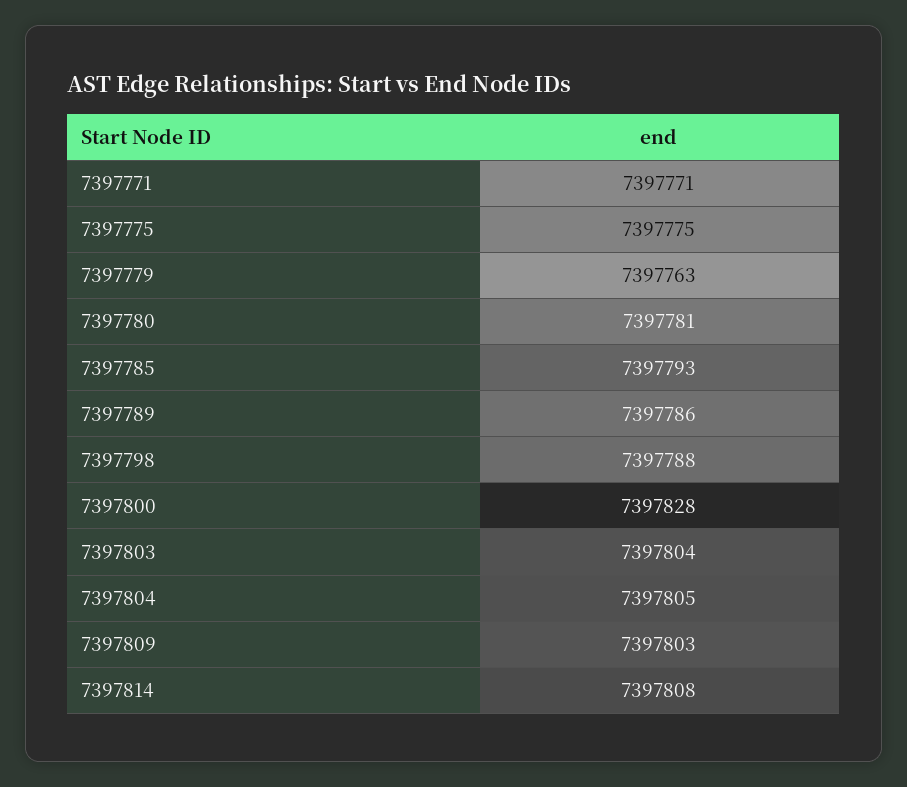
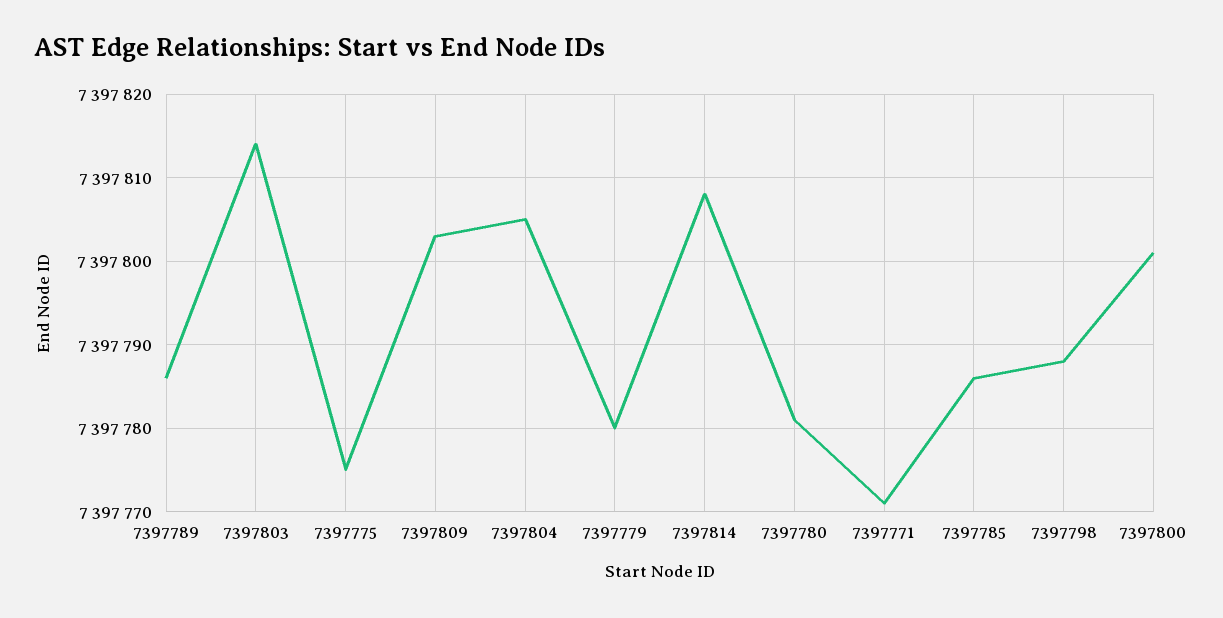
7397779: 7397763 -> 7397780
7397785: 7397793 -> 7397786
7397800: 7397828 -> 7397801
7397803: 7397804 -> 7397814

